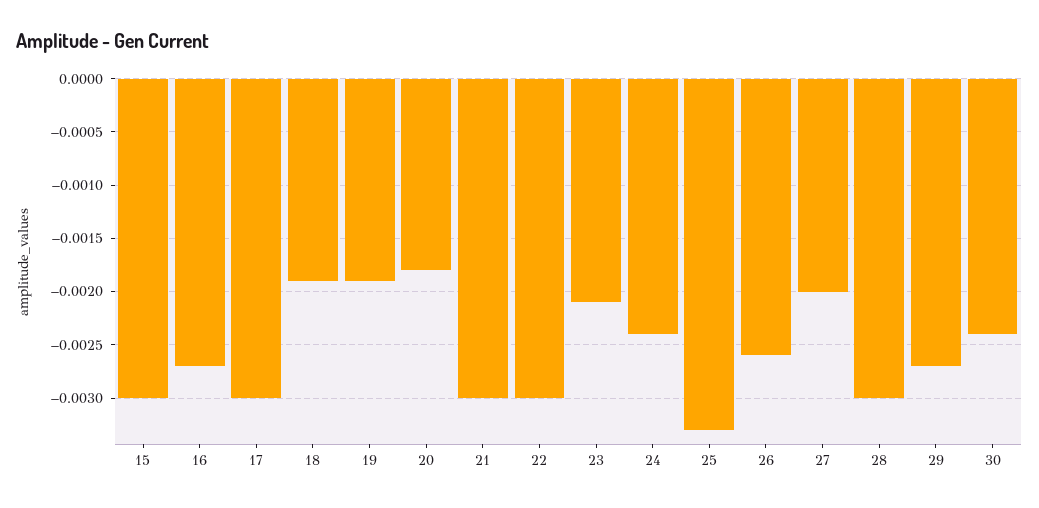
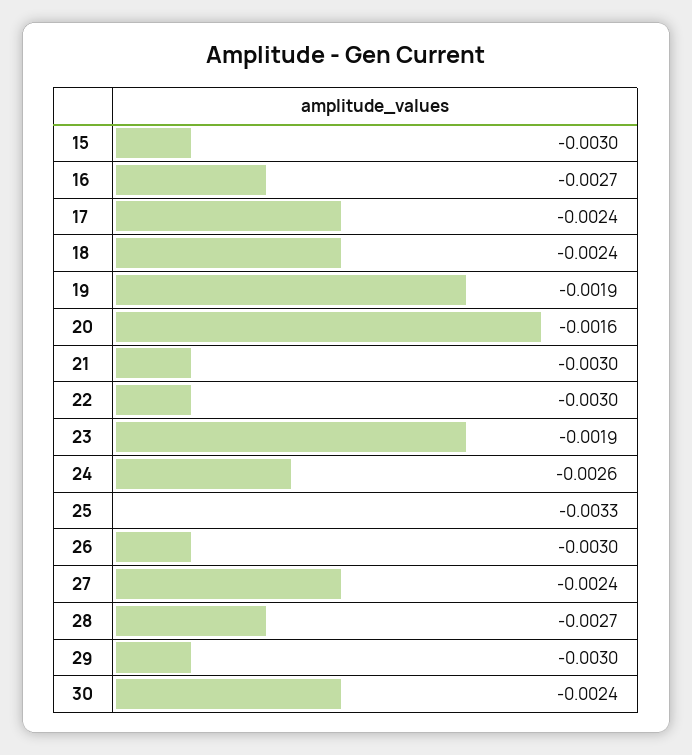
17: -0.003 -> -0.0024
18: -0.0019 -> -0.0024
20: -0.0018 -> -0.0016
23: -0.0021 -> -0.0019
24: -0.0024 -> -0.0026
26: -0.0026 -> -0.003
27: -0.002 -> -0.0024
28: -0.003 -> -0.0027
29: -0.0027 -> -0.003

